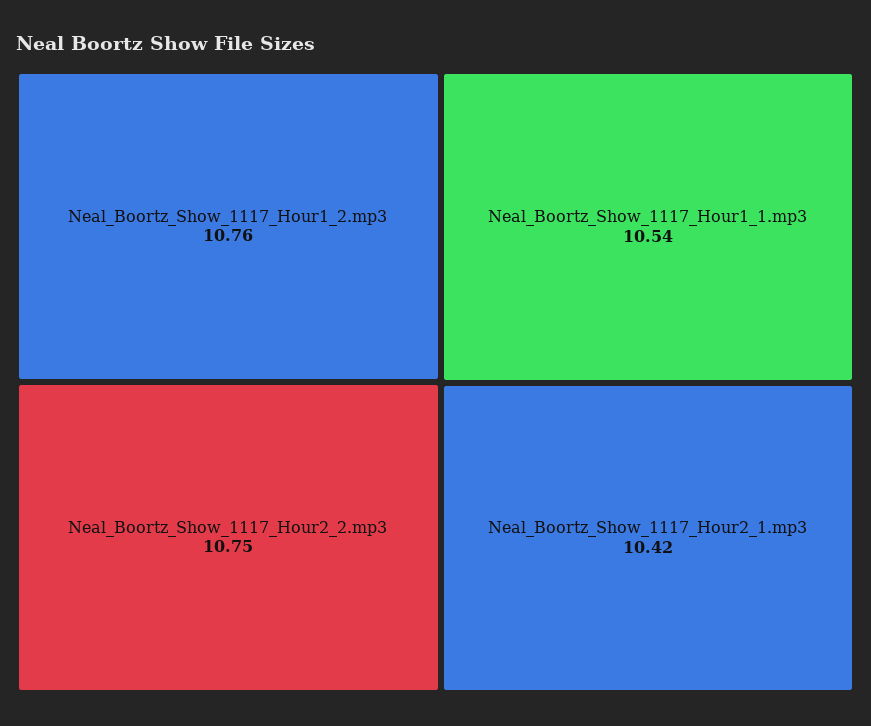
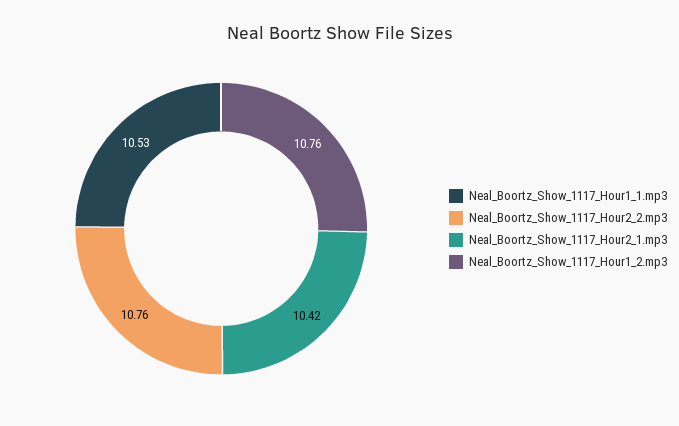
Neal_Boortz_Show_1117_Hour2_2.mp3: 10.75 -> 10.76
Neal_Boortz_Show_1117_Hour1_1.mp3: 10.54 -> 10.53

